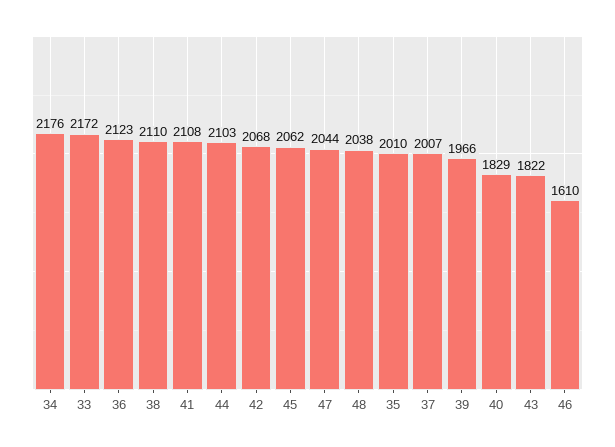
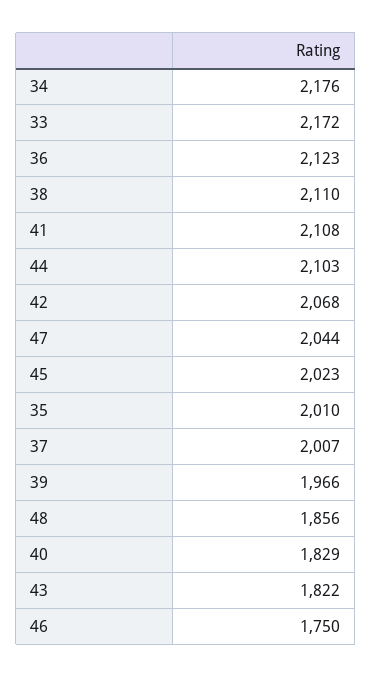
45: 2062 -> 2023
48: 2038 -> 1856
46: 1610 -> 1750

